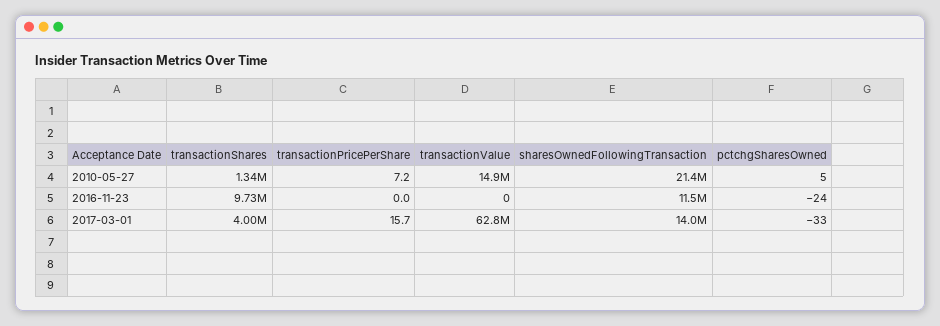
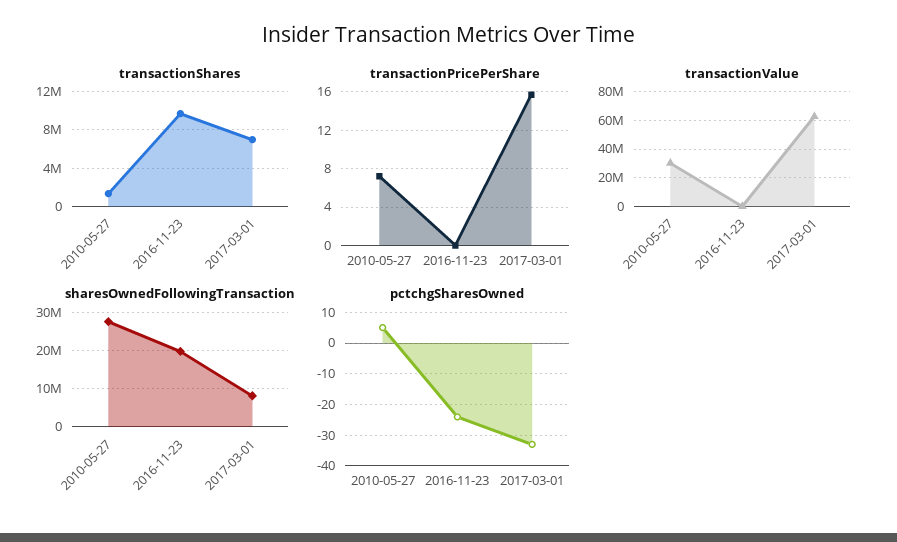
transactionValue, 2010-05-27: 14900000 -> 30000000
sharesOwnedFollowingTransaction, 2010-05-27: 21400000 -> 28000000
sharesOwnedFollowingTransaction, 2016-11-23: 11500000 -> 20000000
transactionShares, 2017-03-01: 4000000 -> 7000000
sharesOwnedFollowingTransaction, 2017-03-01: 14000000 -> 8000000

